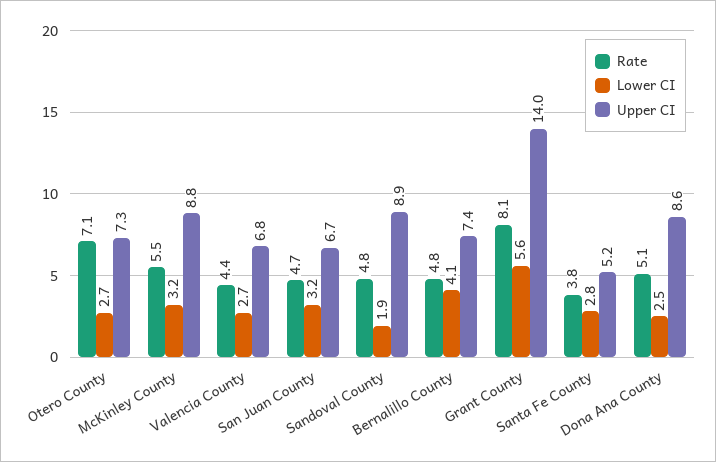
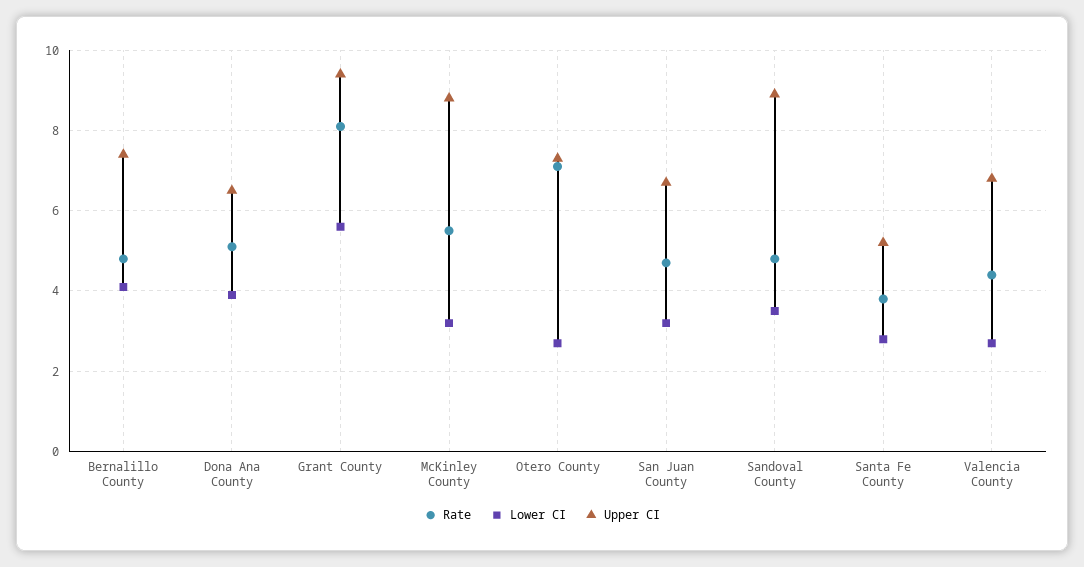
Lower CI, Sandoval County: 1.9 -> 3.5
Upper CI, Grant County: 14 -> 9.5
Lower CI, Dona Ana County: 2.5 -> 4
Upper CI, Dona Ana County: 8.6 -> 6.5

